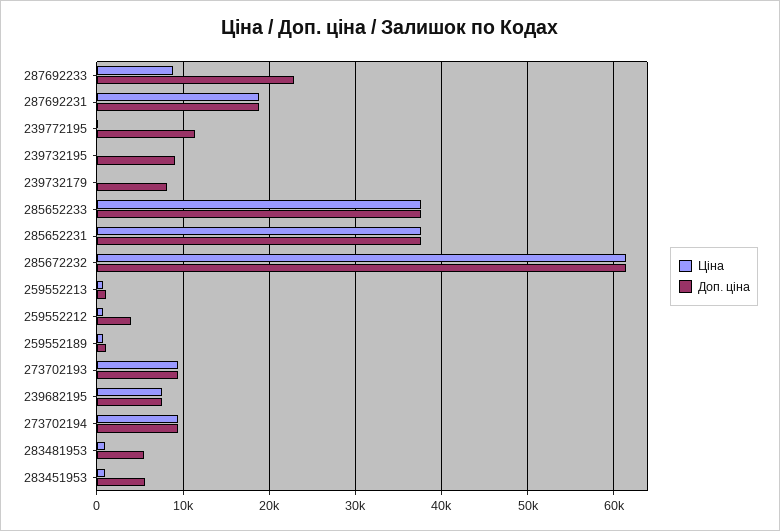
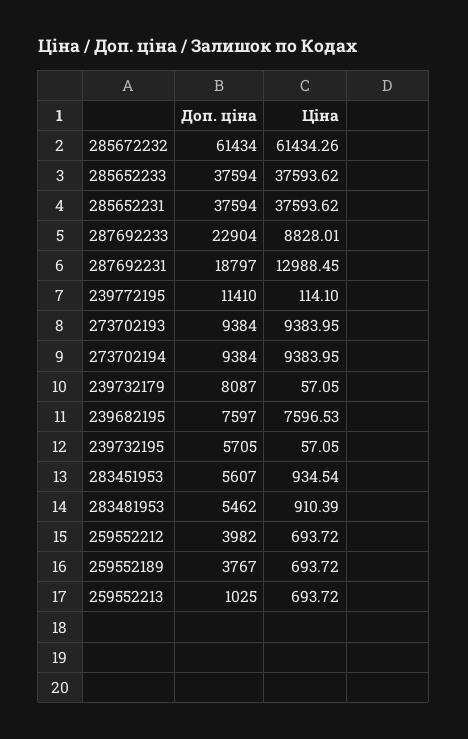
Ціна, 287692231: 19000 -> 12988.45
Доп. ціна, 239732195: 9000 -> 5705
Доп. ціна, 259552189: 1000 -> 3767

